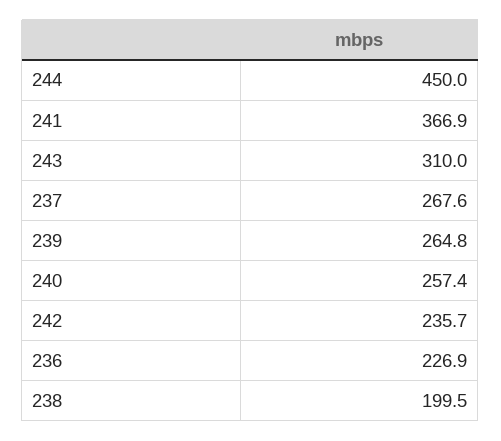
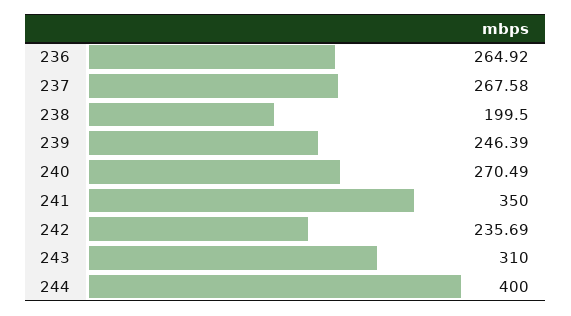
244: 450 -> 400
241: 366.9 -> 350
239: 264.8 -> 246.39
240: 257.4 -> 270.49
236: 226.9 -> 264.92

